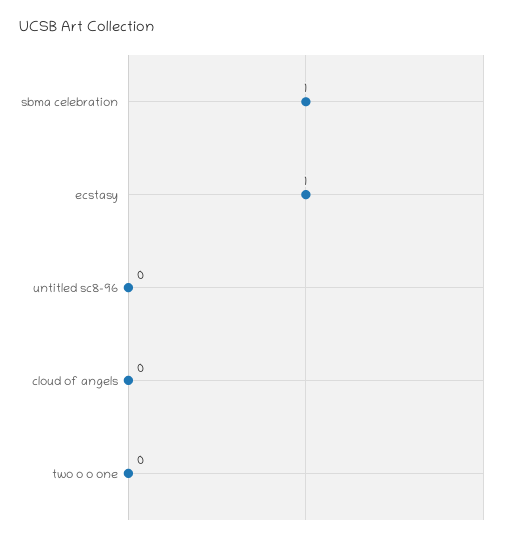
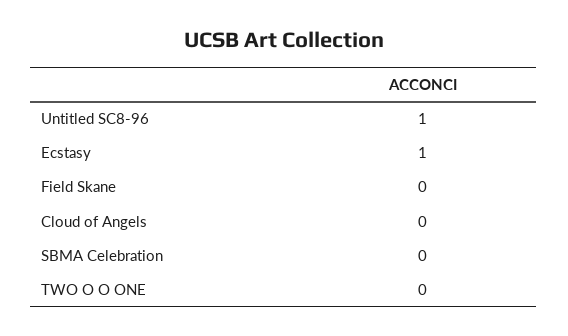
sbma celebration: 1 -> 0
untitled sc8-96: 0 -> 1
Field Skane: none -> 0

